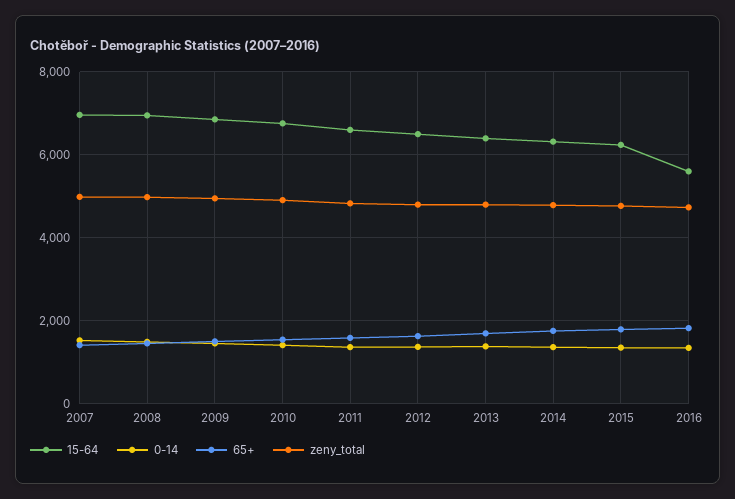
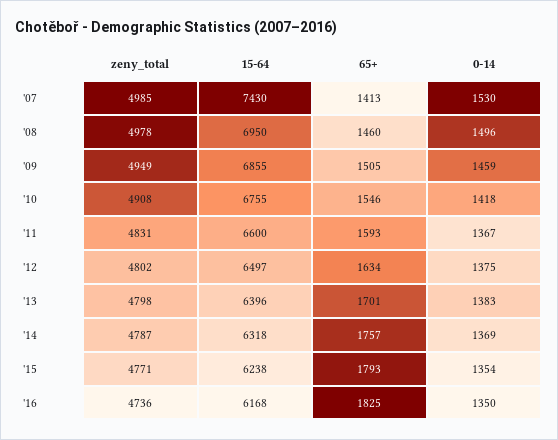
15-64, 2007: 7000 -> 7430
15-64, 2016: 5600 -> 6168

